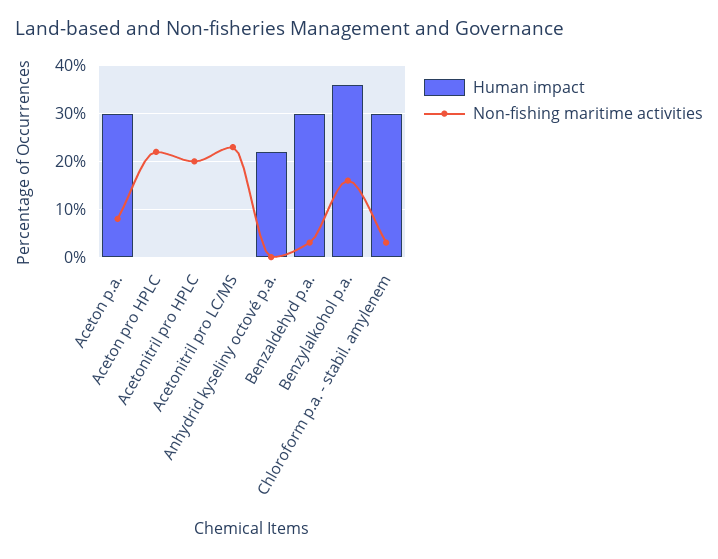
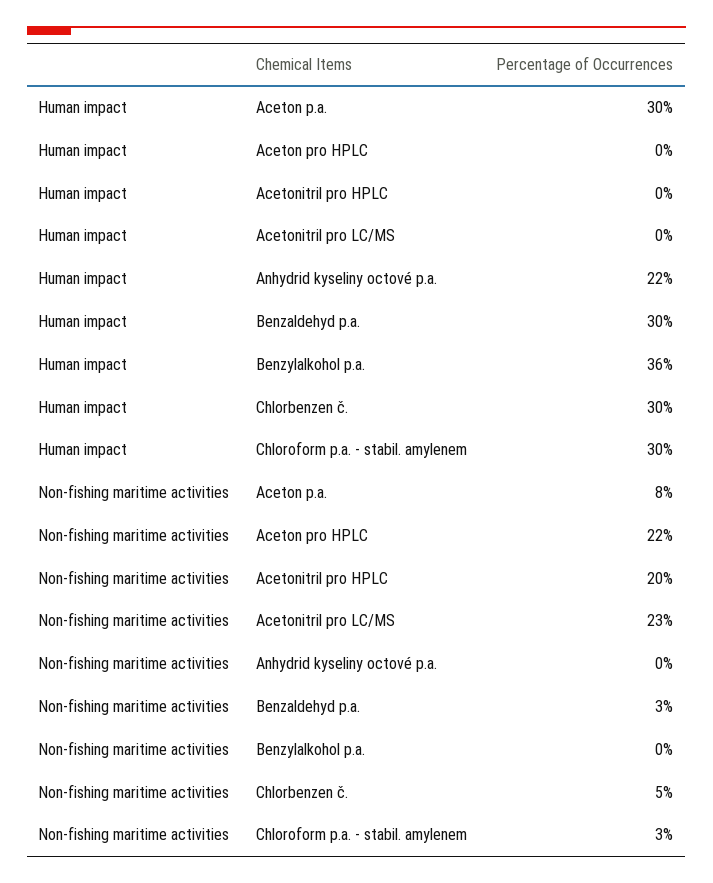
Non-fishing maritime activities, Benzylalkohol p.a.: 15 -> 0
Human impact, Chlorbenzen č.: none -> 30
Non-fishing maritime activities, Chlorbenzen č.: none -> 5

